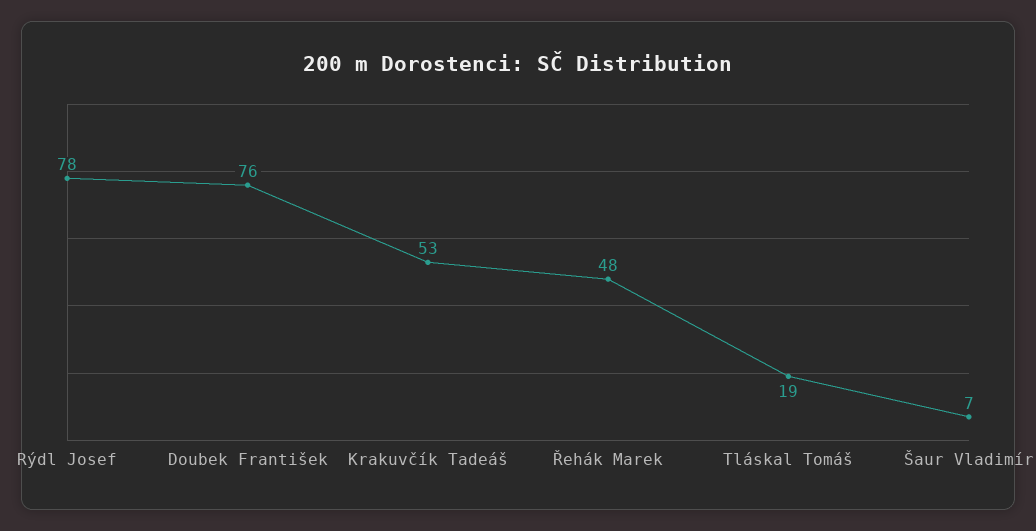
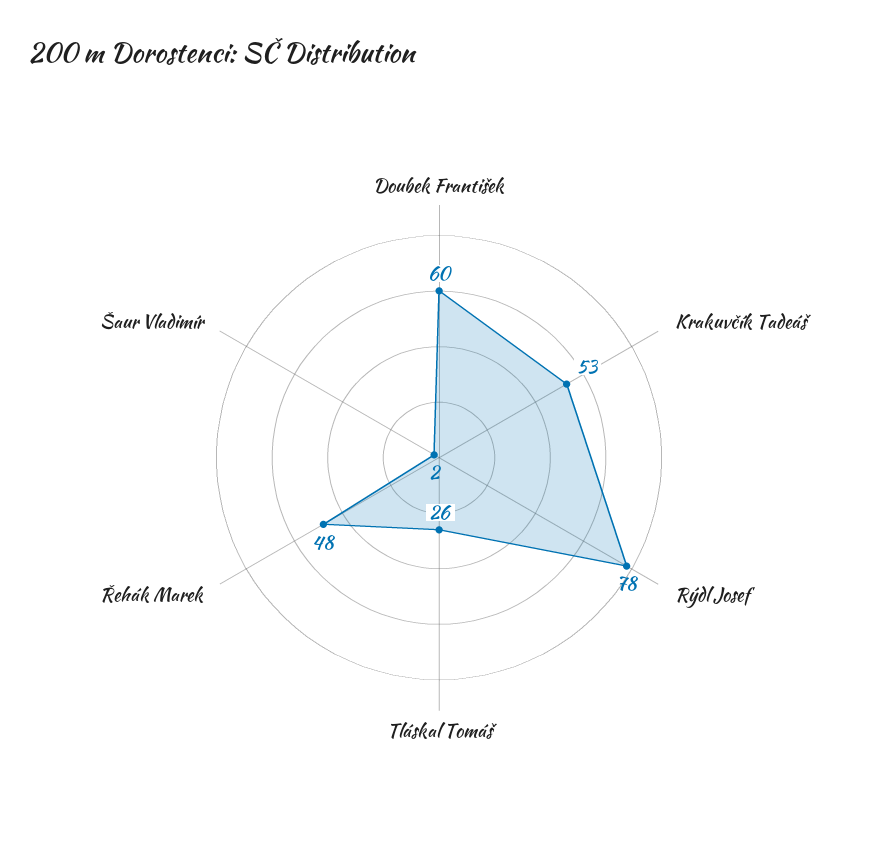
Doubek František: 76 -> 60
Tláskal Tomáš: 19 -> 26
Šaur Vladimír: 7 -> 2

